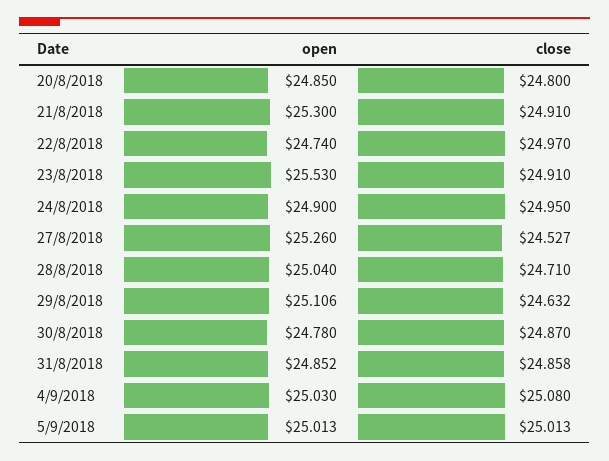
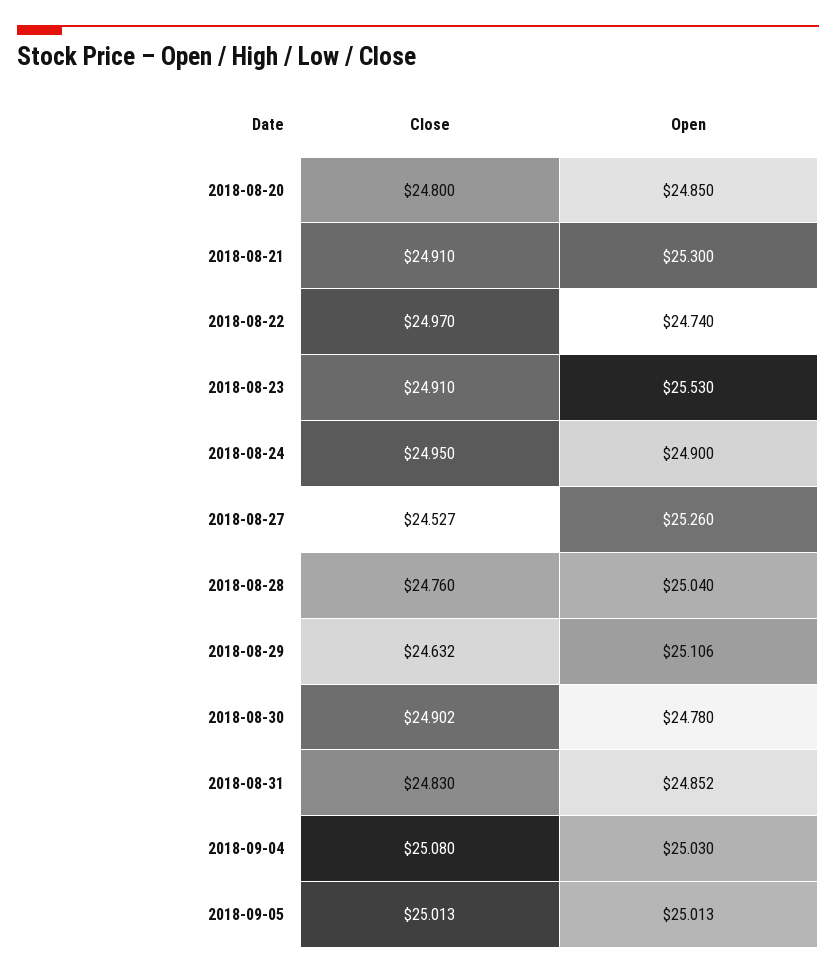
close, 28/8/2018: 24.71 -> 24.76
close, 30/8/2018: 24.87 -> 24.902
close, 31/8/2018: 24.858 -> 24.83

